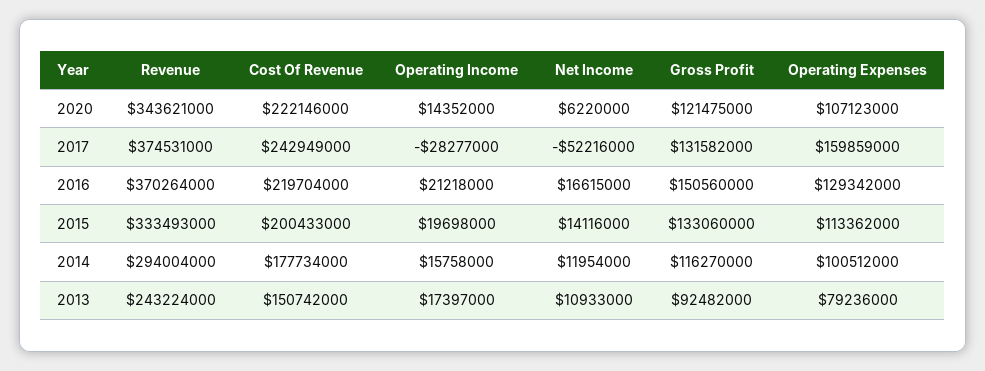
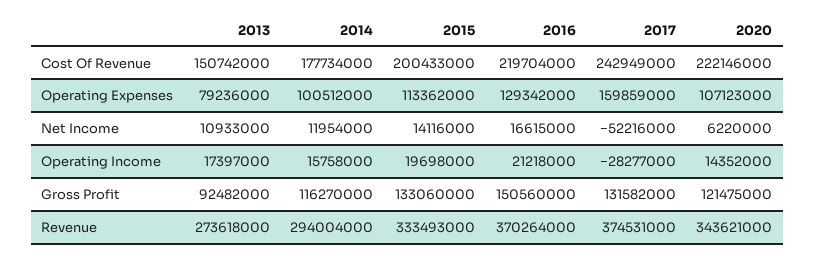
Revenue, 2013: 243224000 -> 273618000

